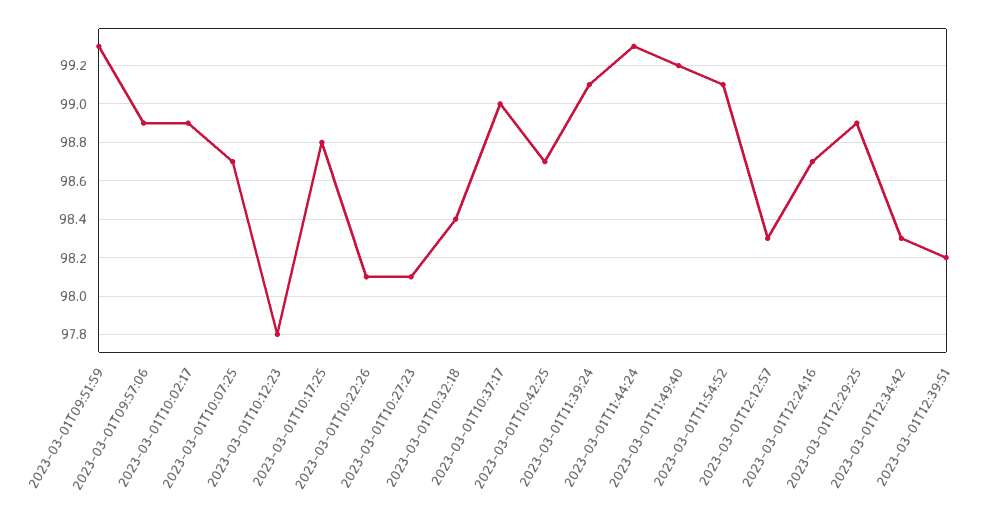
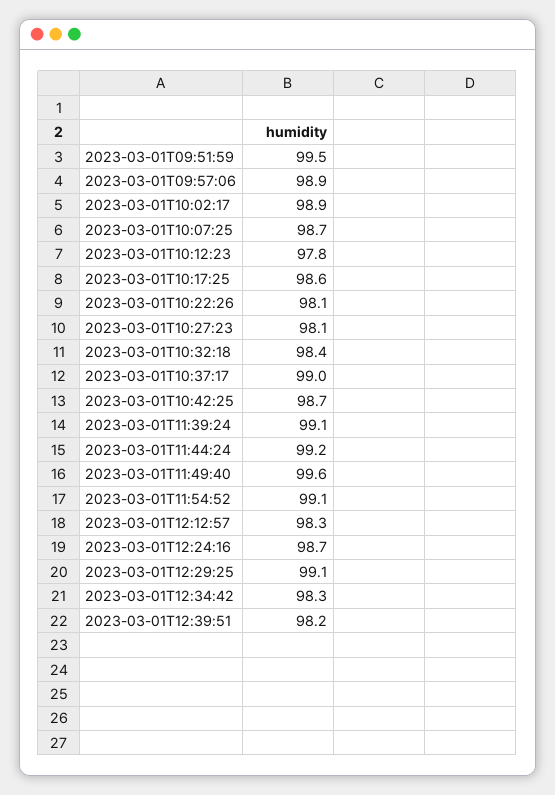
2023-03-01T09:51:59: 99.3 -> 99.5
2023-03-01T10:17:25: 98.8 -> 98.6
2023-03-01T11:44:24: 99.3 -> 99.2
2023-03-01T11:49:40: 99.2 -> 99.6
2023-03-01T12:29:25: 98.9 -> 99.1

